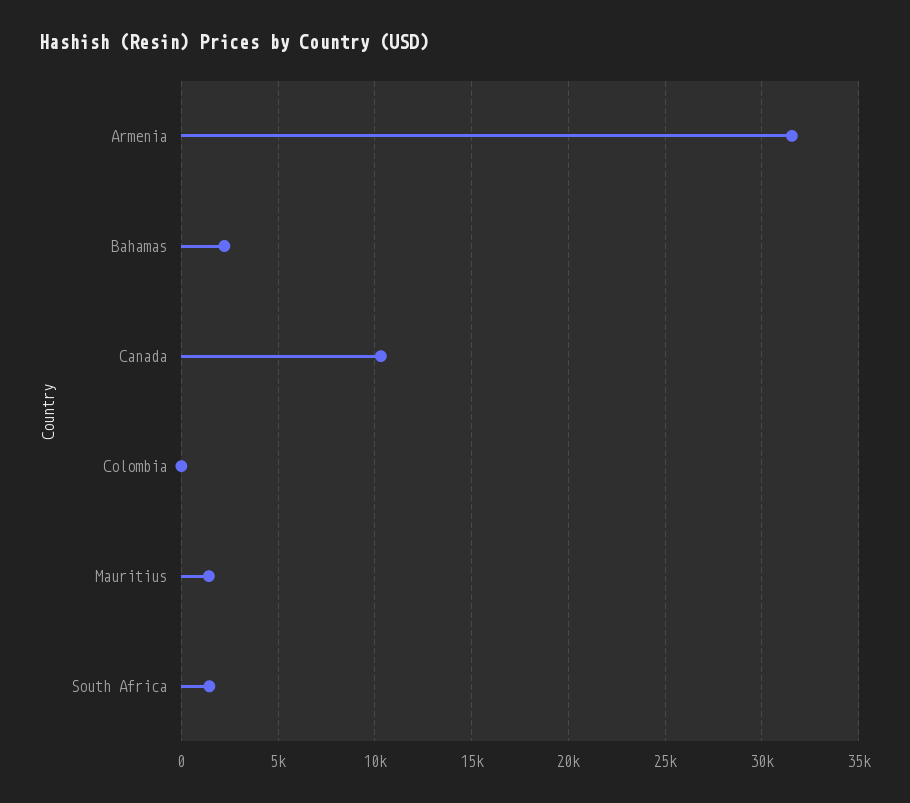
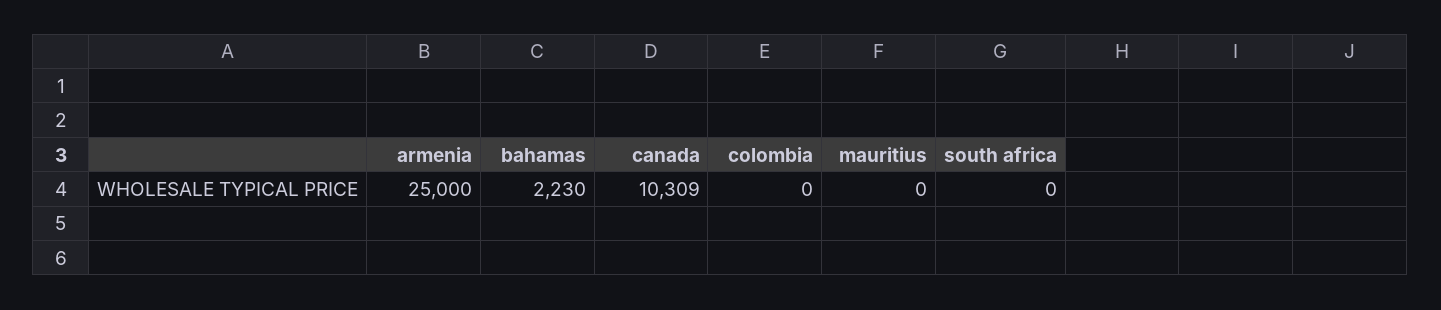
Armenia: 31500 -> 25000
Mauritius: 1500 -> 0
South Africa: 1500 -> 0

